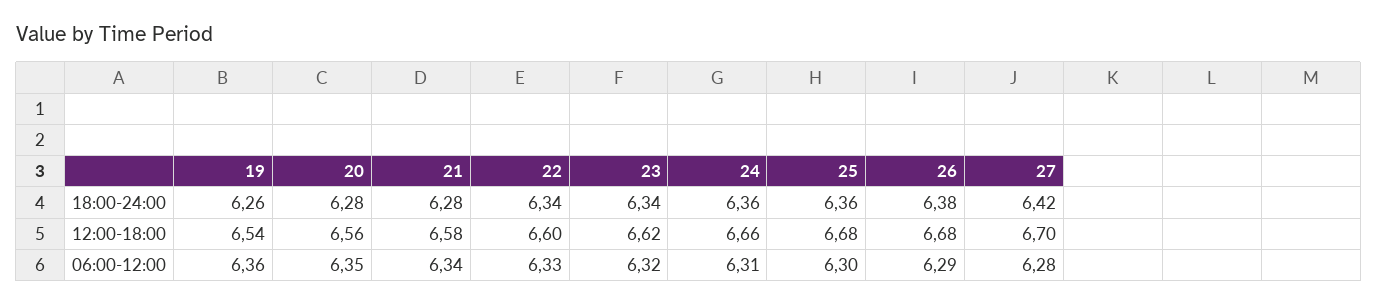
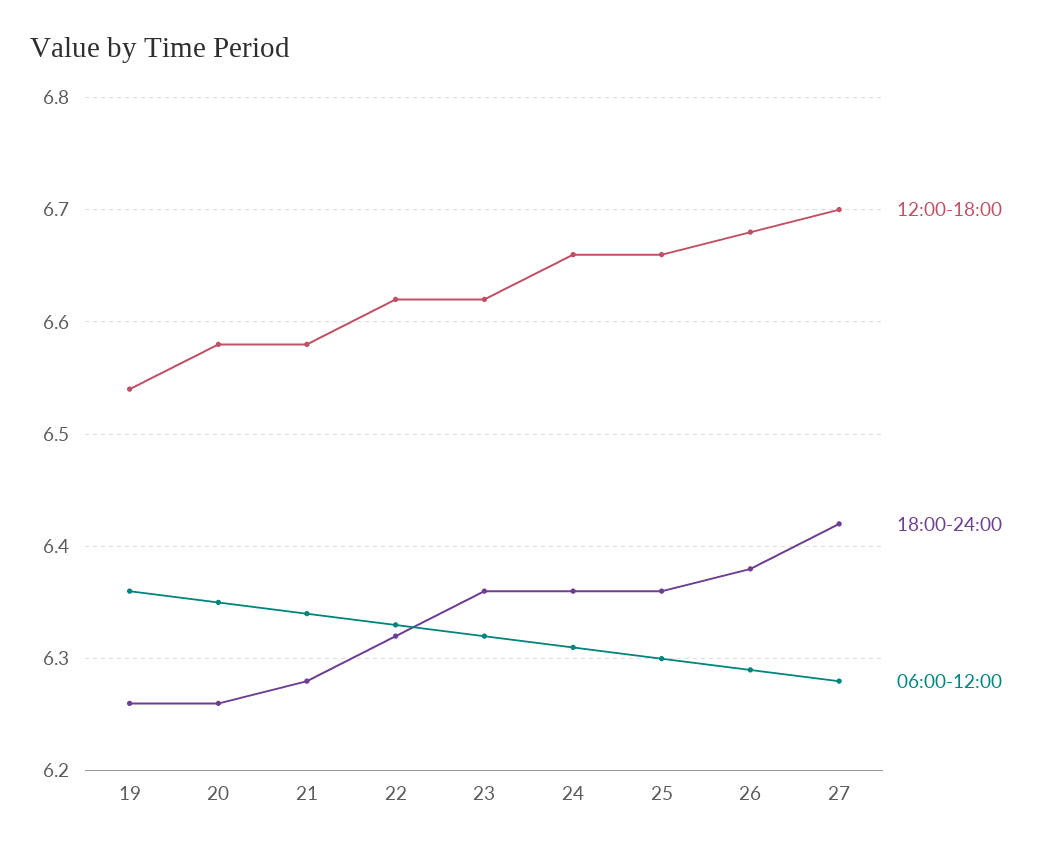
18:00-24:00, 20: 6.28 -> 6.26
18:00-24:00, 22: 6.34 -> 6.32
18:00-24:00, 23: 6.34 -> 6.36
12:00-18:00, 20: 6.56 -> 6.58
12:00-18:00, 22: 6.6 -> 6.62
12:00-18:00, 25: 6.68 -> 6.66

